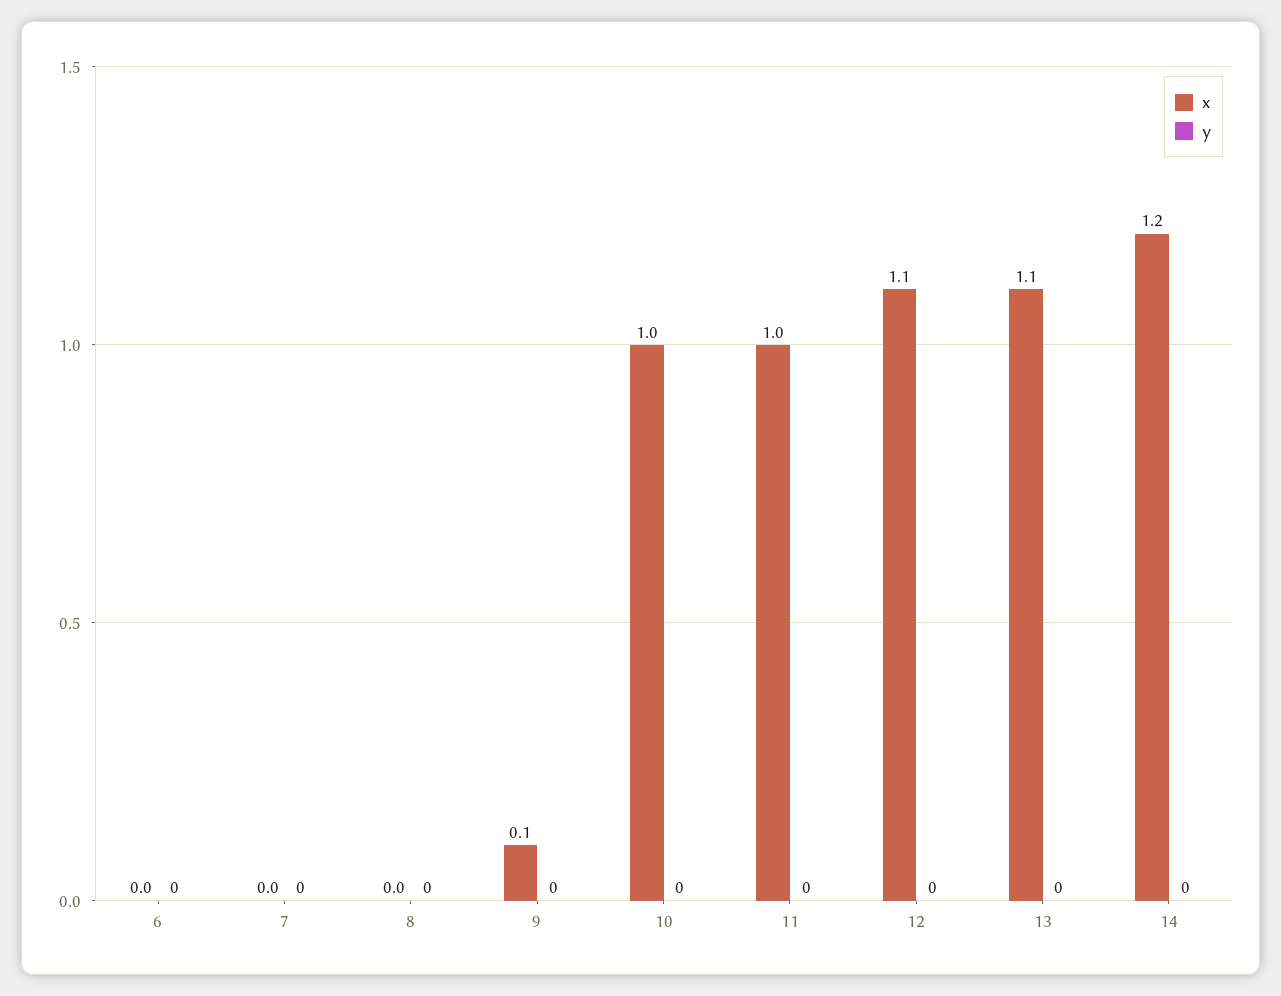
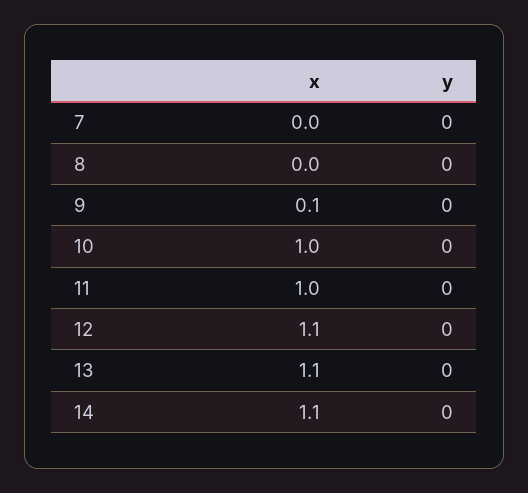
x, 6: 0 -> none
y, 6: 0 -> none
x, 14: 1.2 -> 1.1

